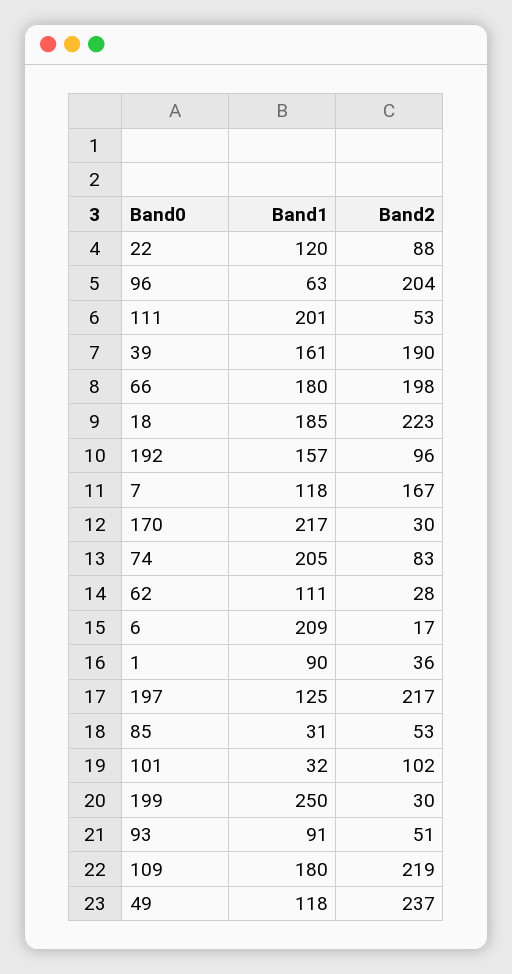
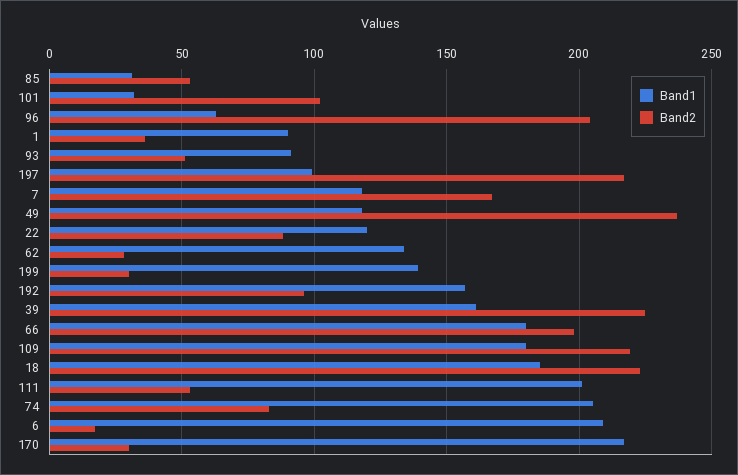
Band2, 39: 190 -> 225
Band1, 62: 111 -> 135
Band1, 197: 125 -> 100
Band1, 199: 250 -> 140

